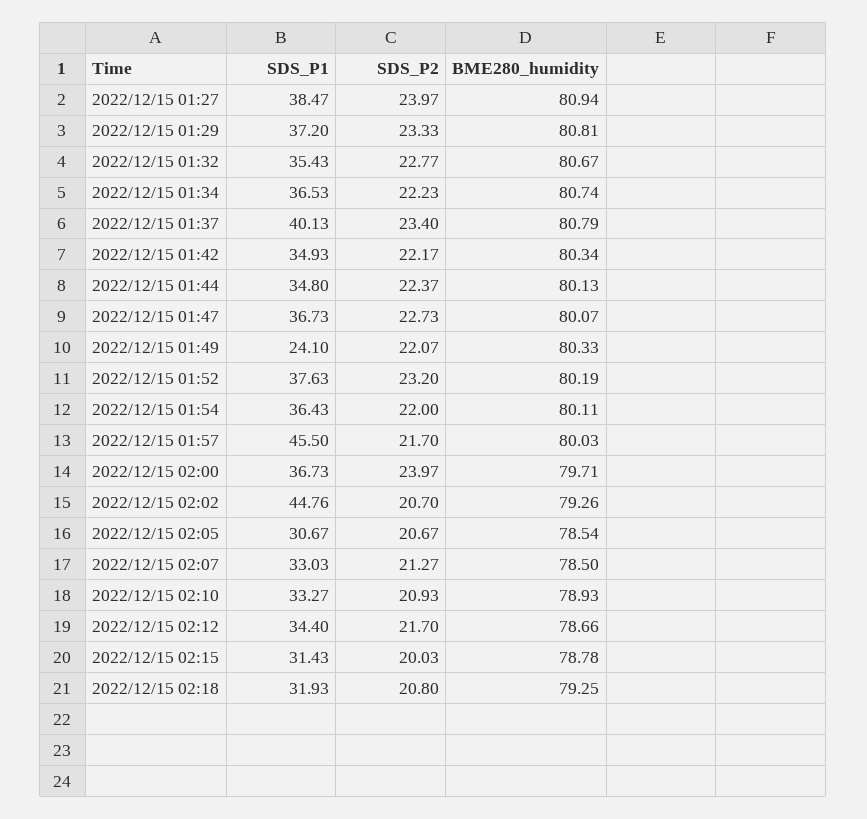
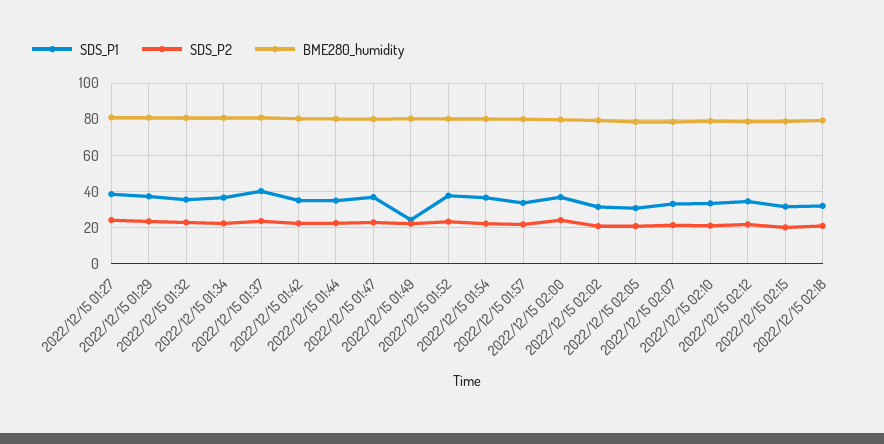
SDS_P1, 2022/12/15 01:57: 45.5 -> 35
SDS_P1, 2022/12/15 02:02: 44.76 -> 30

